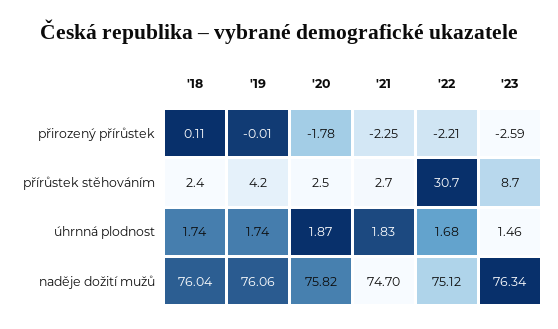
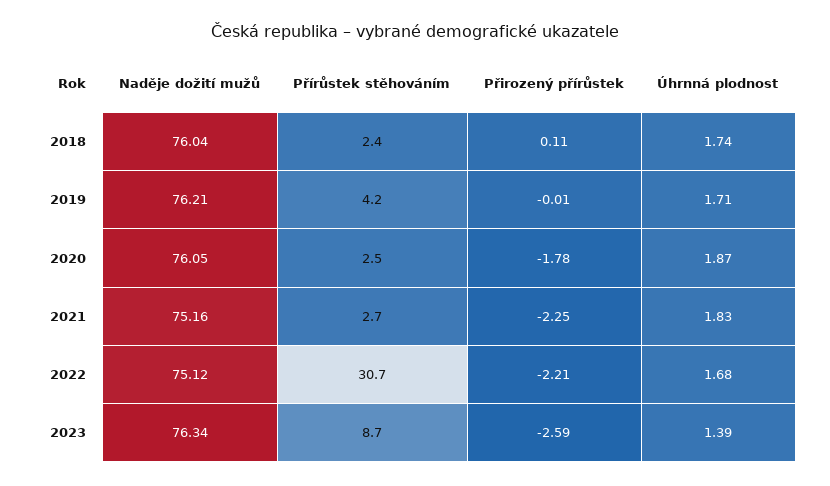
'19, úhrnná plodnost: 1.74 -> 1.71
'23, úhrnná plodnost: 1.46 -> 1.39
'19, naděje dožití mužů: 76.06 -> 76.21
'20, naděje dožití mužů: 75.82 -> 76.05
'21, naděje dožití mužů: 74.7 -> 75.16

